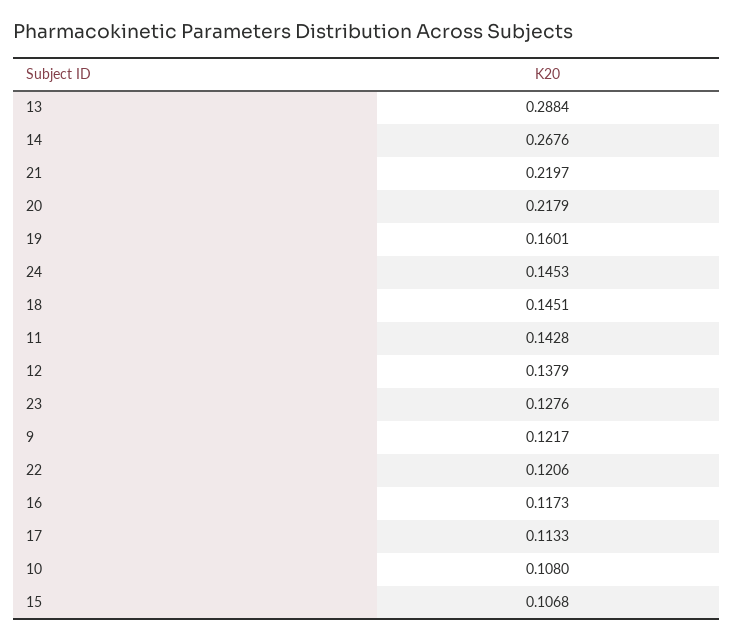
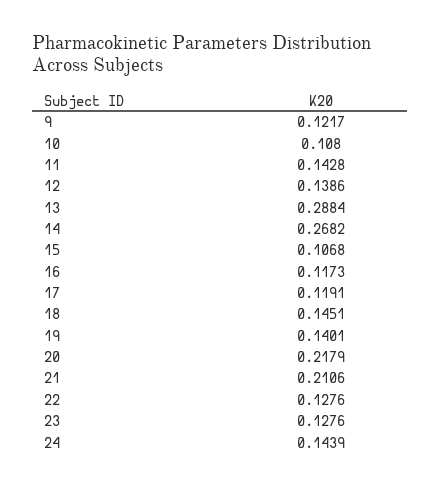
14: 0.2676 -> 0.2682
21: 0.2197 -> 0.2106
19: 0.1601 -> 0.1401
24: 0.1453 -> 0.1439
12: 0.1379 -> 0.1386
22: 0.1206 -> 0.1276
17: 0.1133 -> 0.1191

